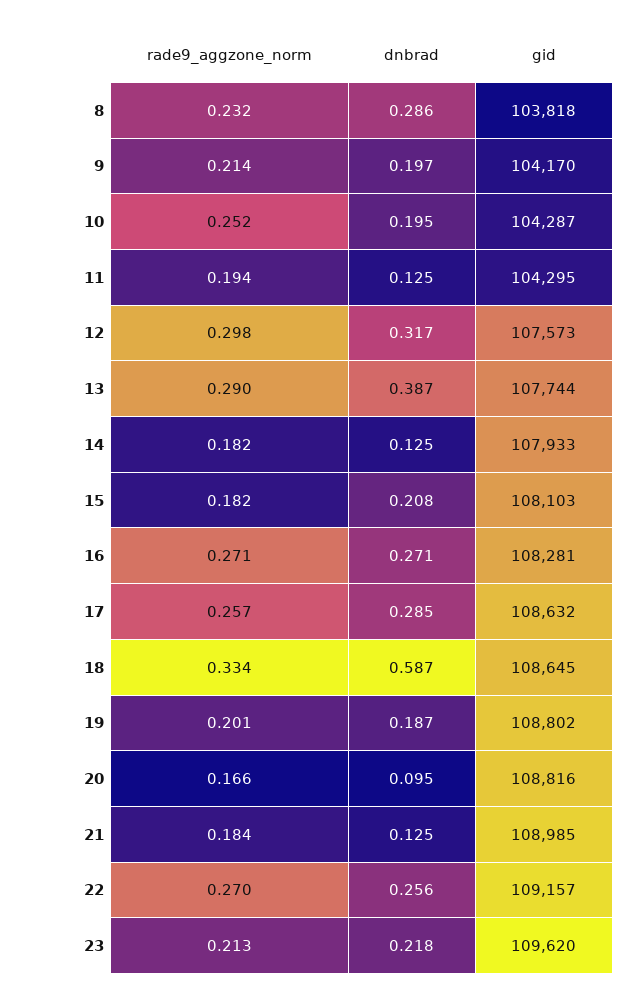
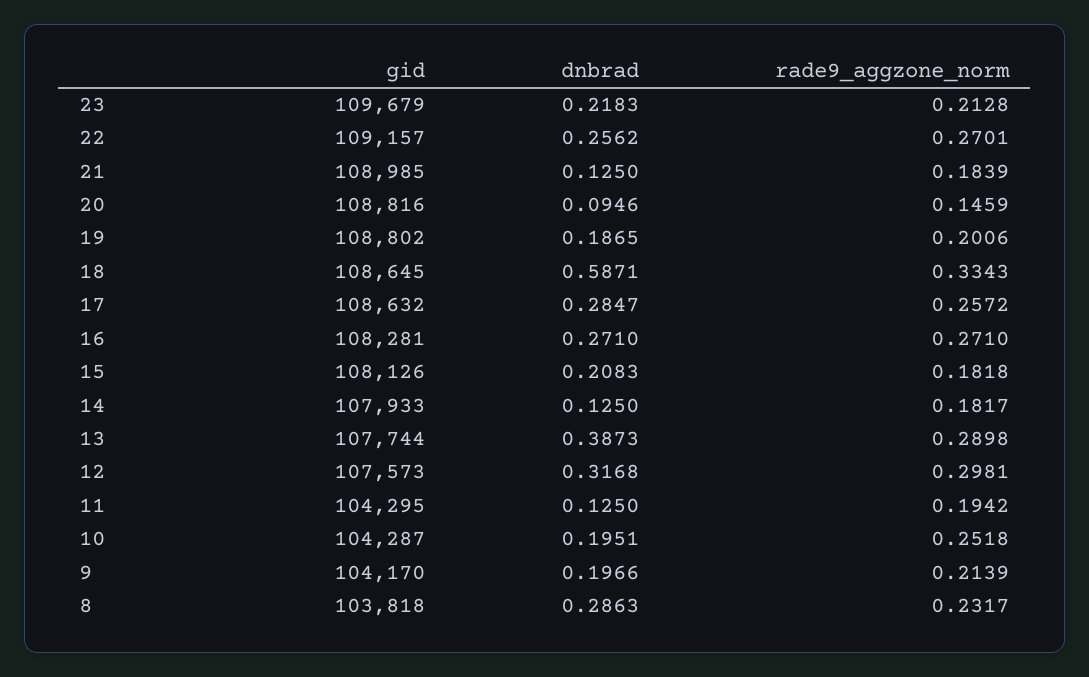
gid, 15: 108103 -> 108126
rade9_aggzone_norm, 20: 0.166 -> 0.1459
gid, 23: 109620 -> 109679

